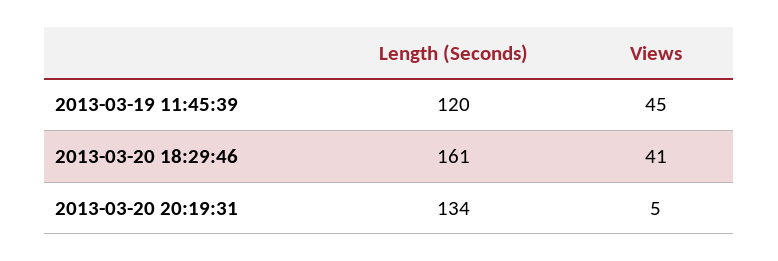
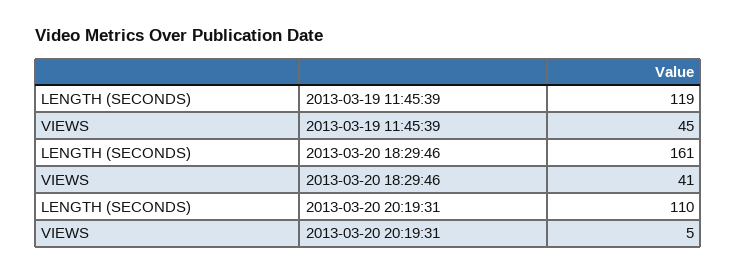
Length (Seconds), 2013-03-19 11:45:39: 120 -> 119
Length (Seconds), 2013-03-20 20:19:31: 134 -> 110

